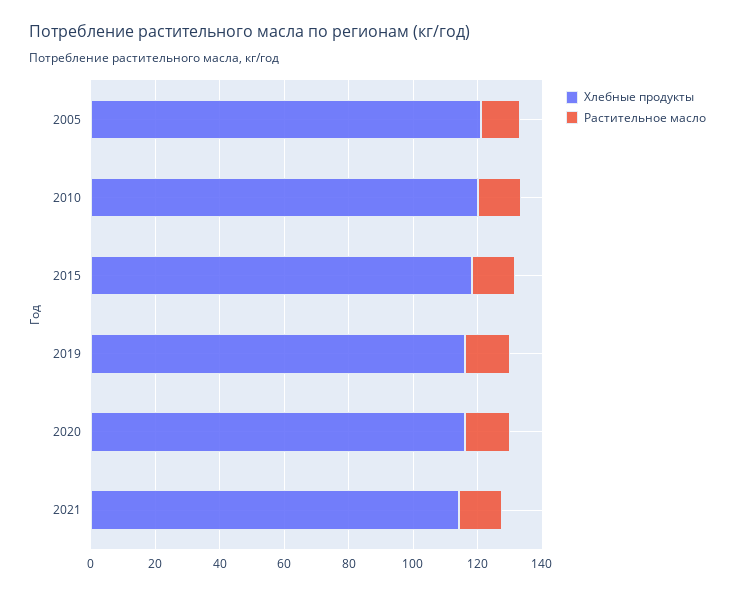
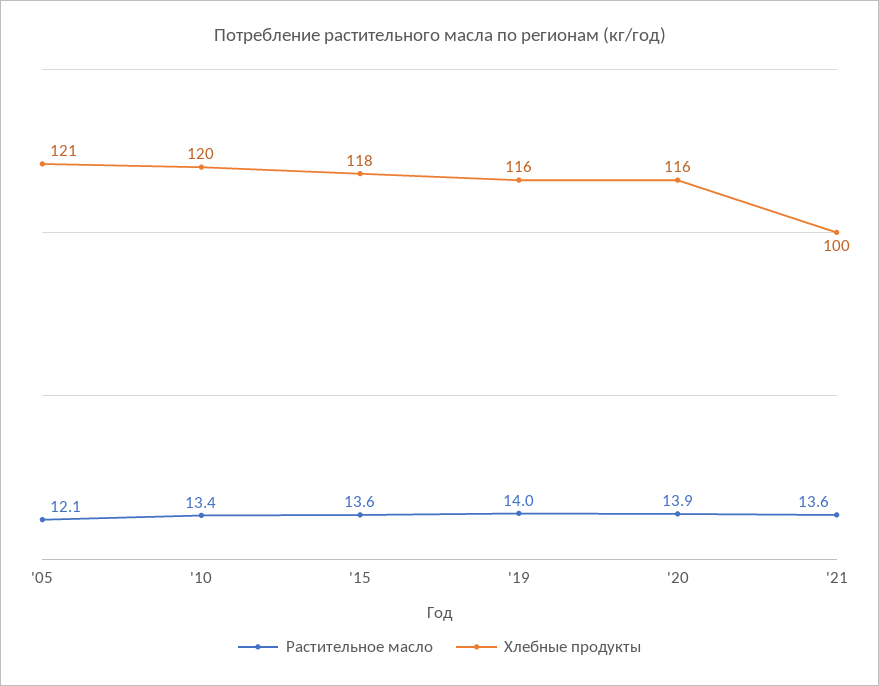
Хлебные продукты, 2021: 115 -> 100

